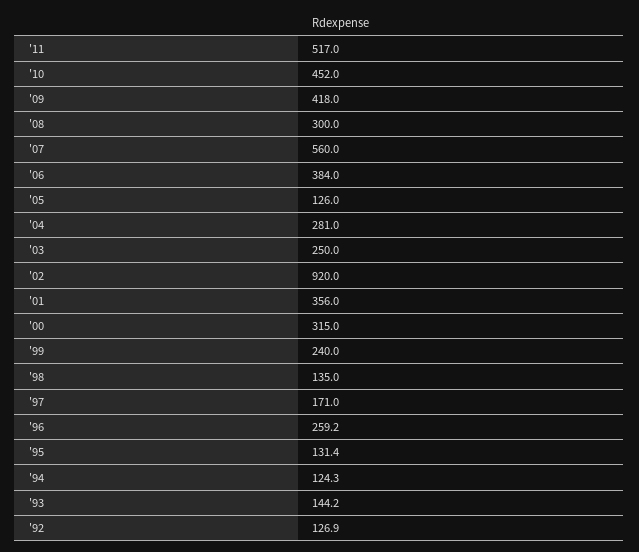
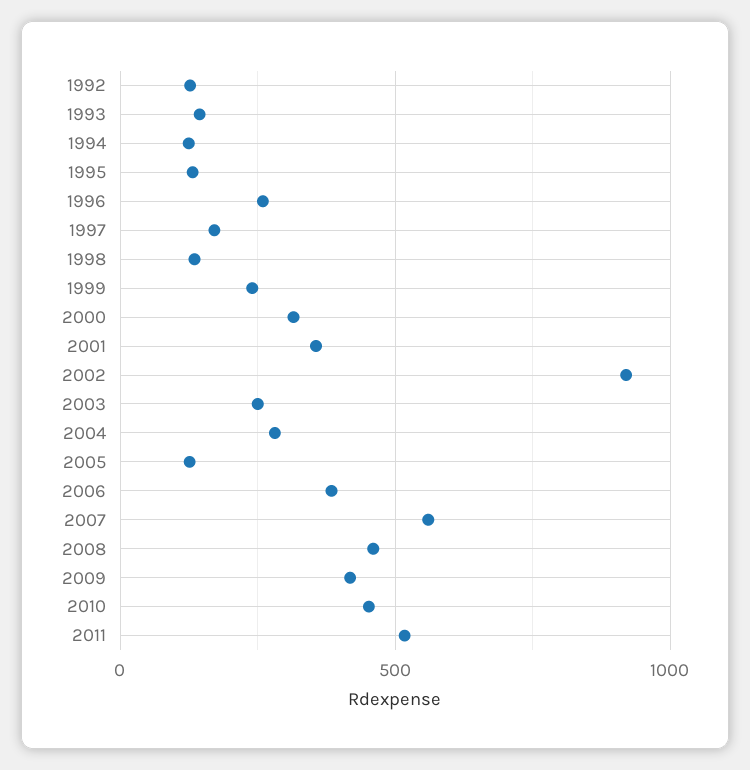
'08: 300 -> 450

